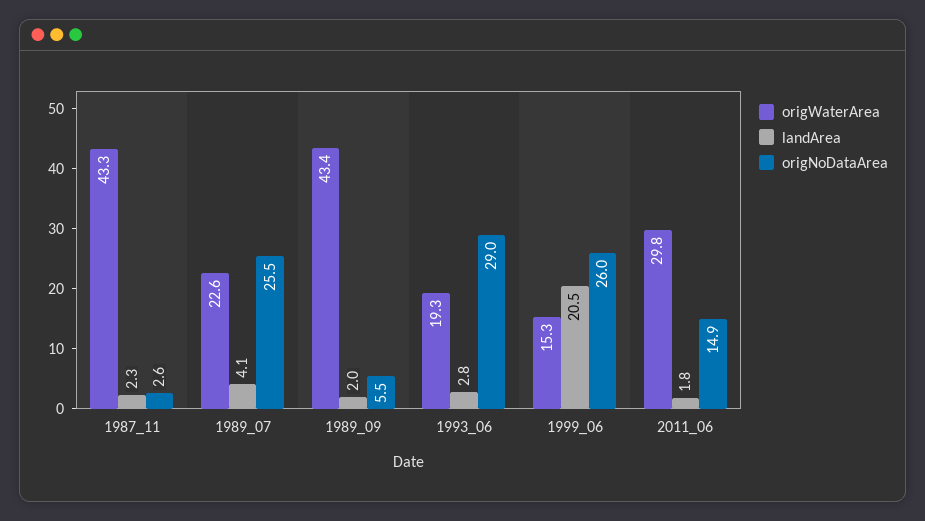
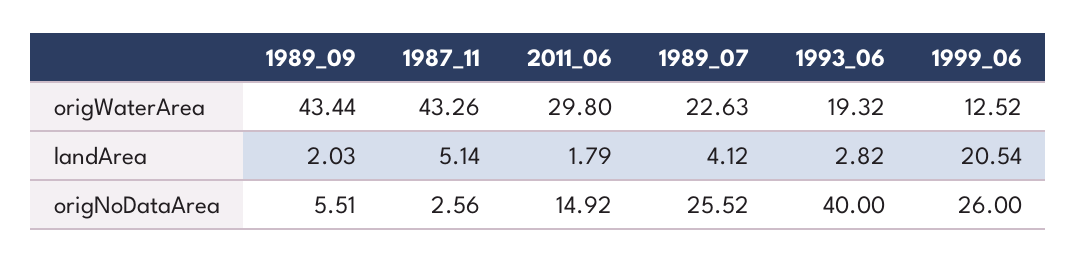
landArea, 1987_11: 2.3 -> 5.14
origNoDataArea, 1993_06: 29 -> 40
origWaterArea, 1999_06: 15.3 -> 12.52

